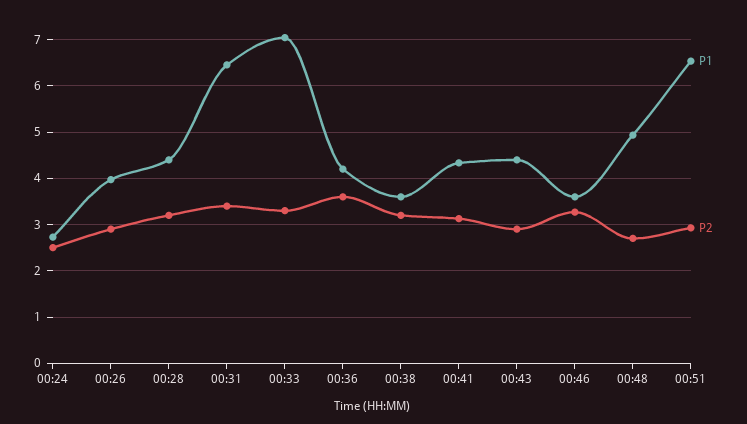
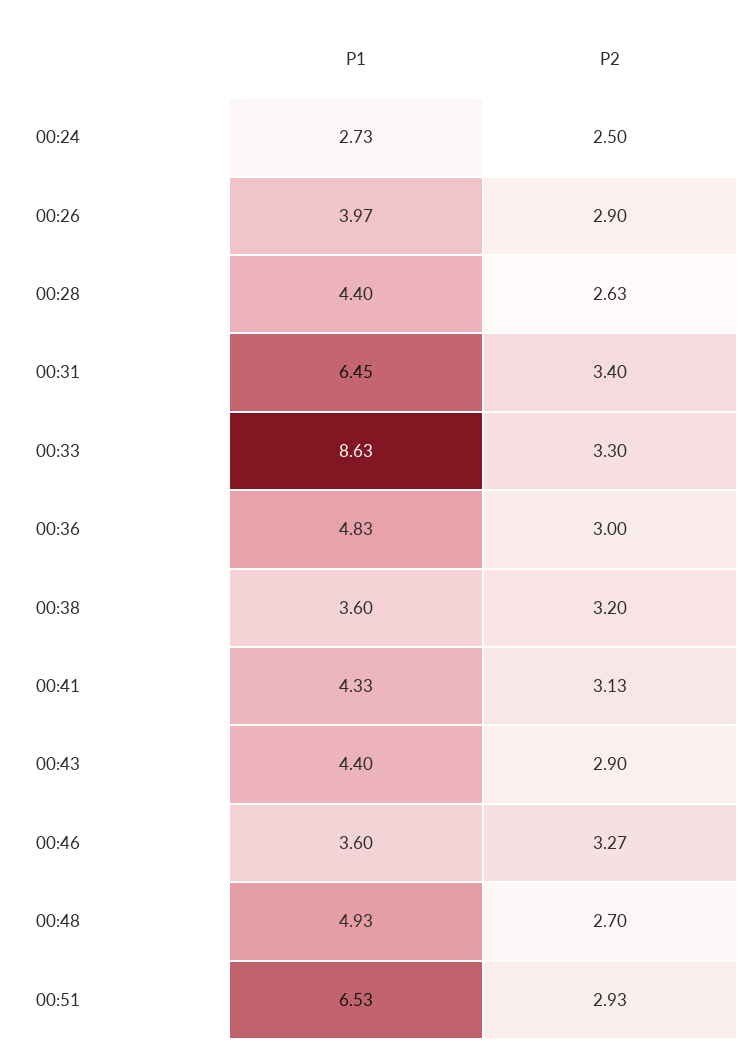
P2, 00:28: 3.2 -> 2.63
P1, 00:33: 7 -> 8.63
P1, 00:36: 4.2 -> 4.83
P2, 00:36: 3.6 -> 3

